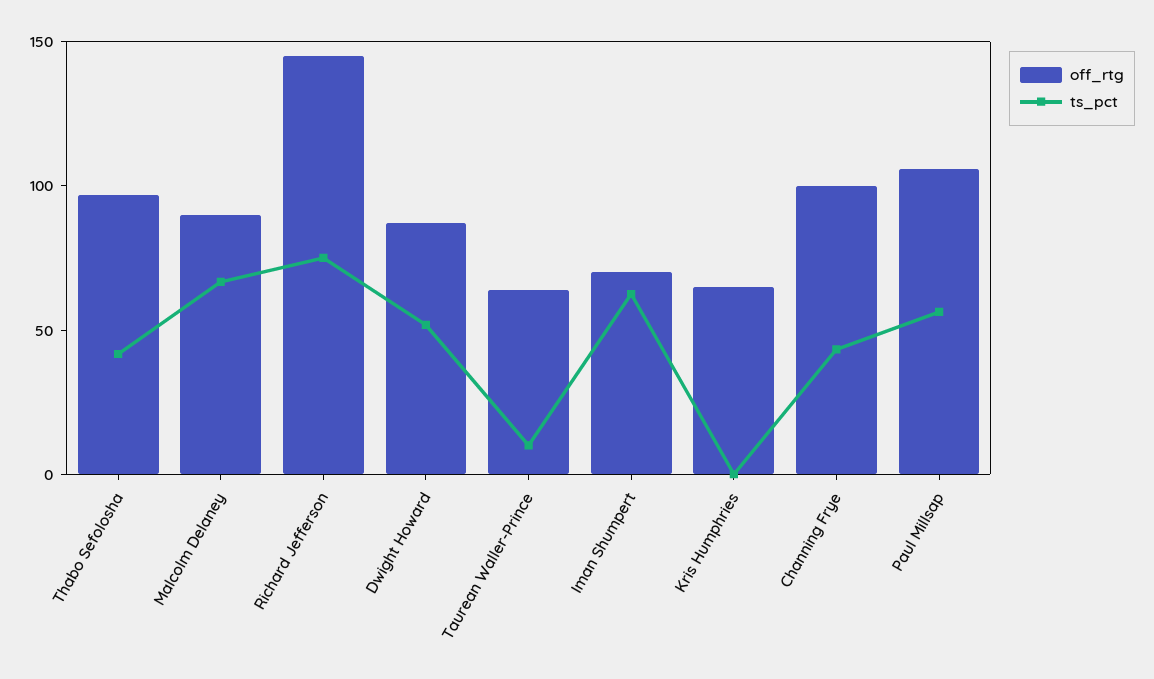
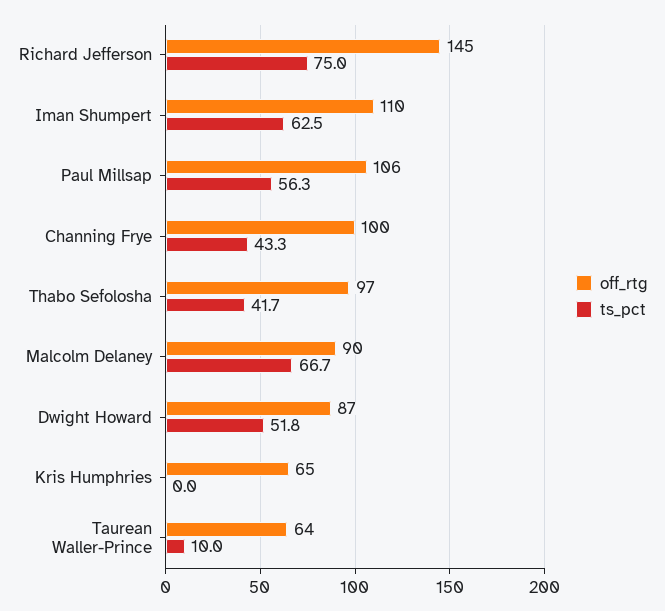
off_rtg, Iman Shumpert: 70 -> 110

